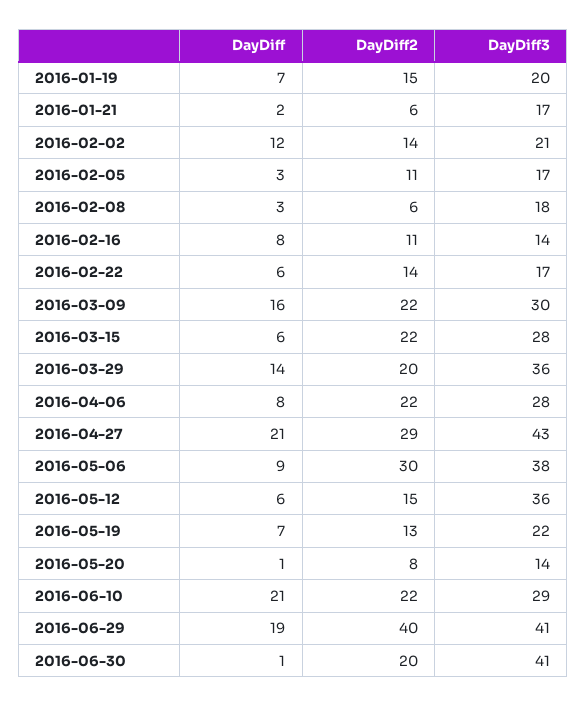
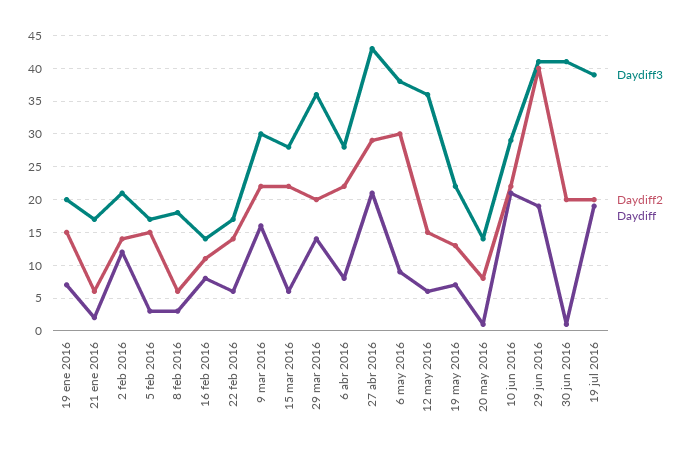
DayDiff2, 2016-02-05: 11 -> 15
DayDiff3, 19 jul 2016: none -> 39
DayDiff2, 19 jul 2016: none -> 20
DayDiff, 19 jul 2016: none -> 19

